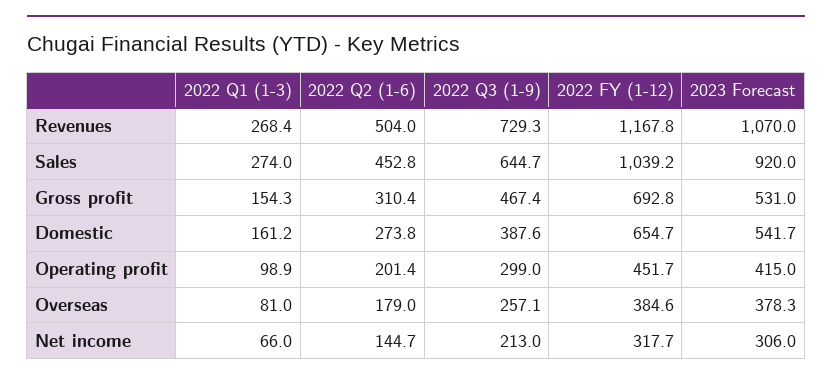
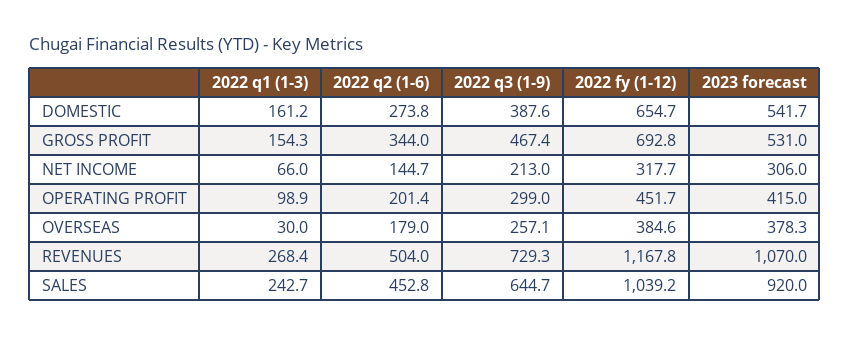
2022 Q1 (1-3), Sales: 274 -> 242.7
2022 Q2 (1-6), Gross profit: 310.4 -> 344
2022 Q1 (1-3), Overseas: 81 -> 30

